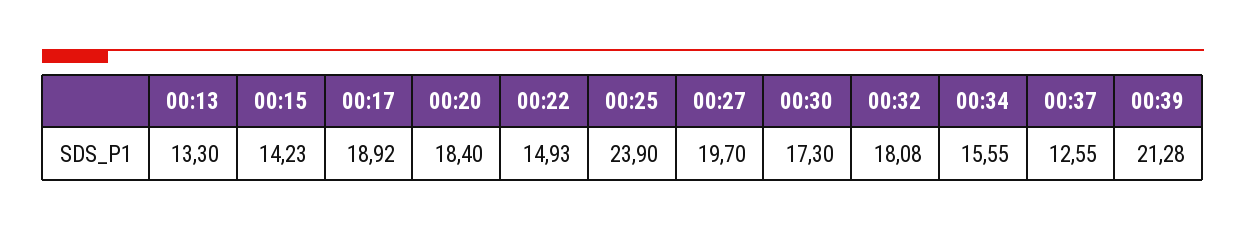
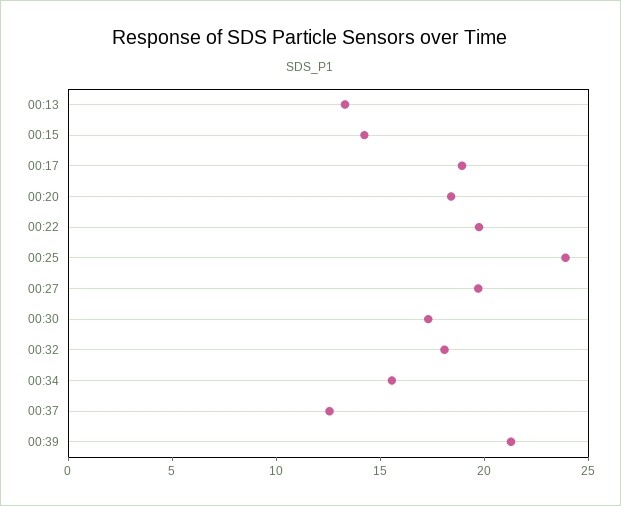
00:22: 14.93 -> 20

